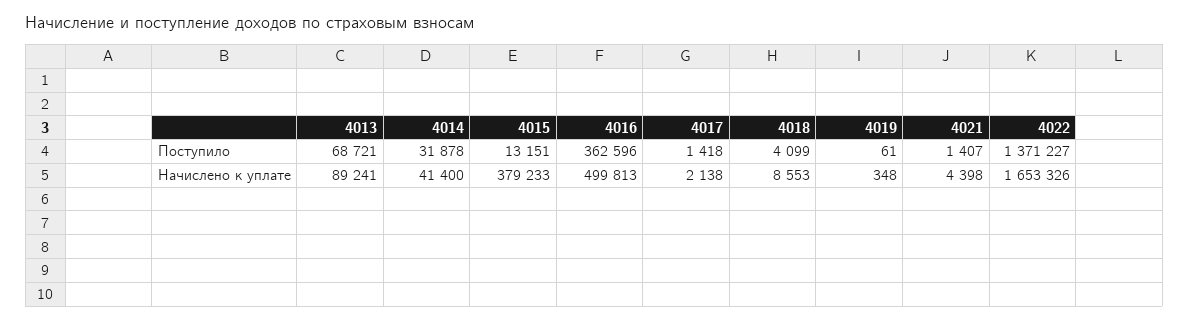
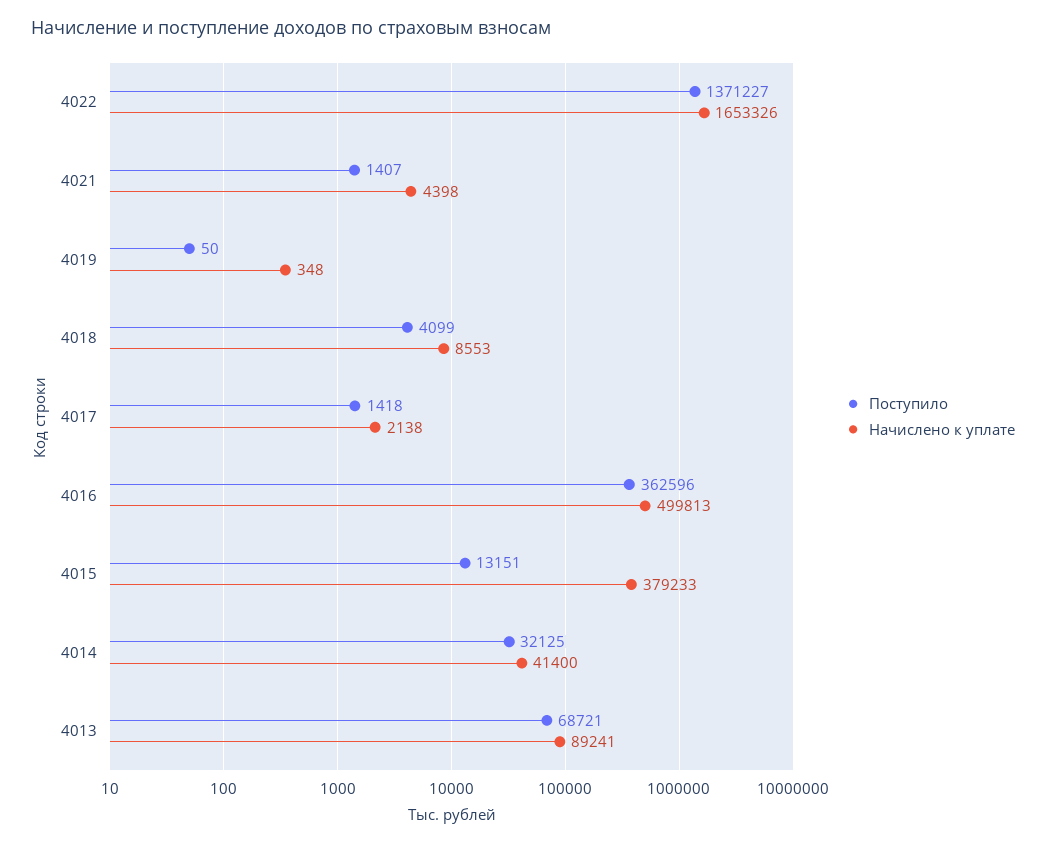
Поступило, 4014: 31878 -> 32125
Поступило, 4019: 61 -> 50

